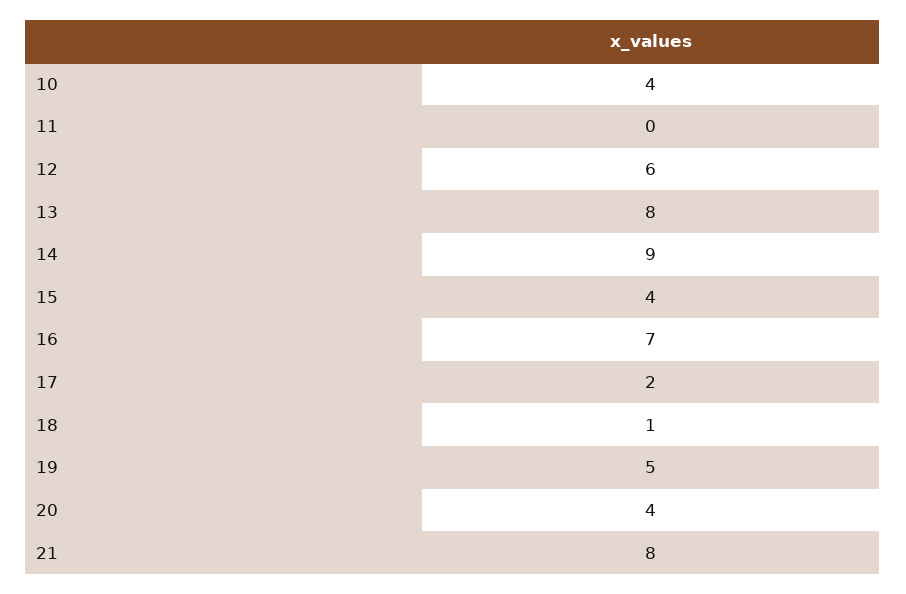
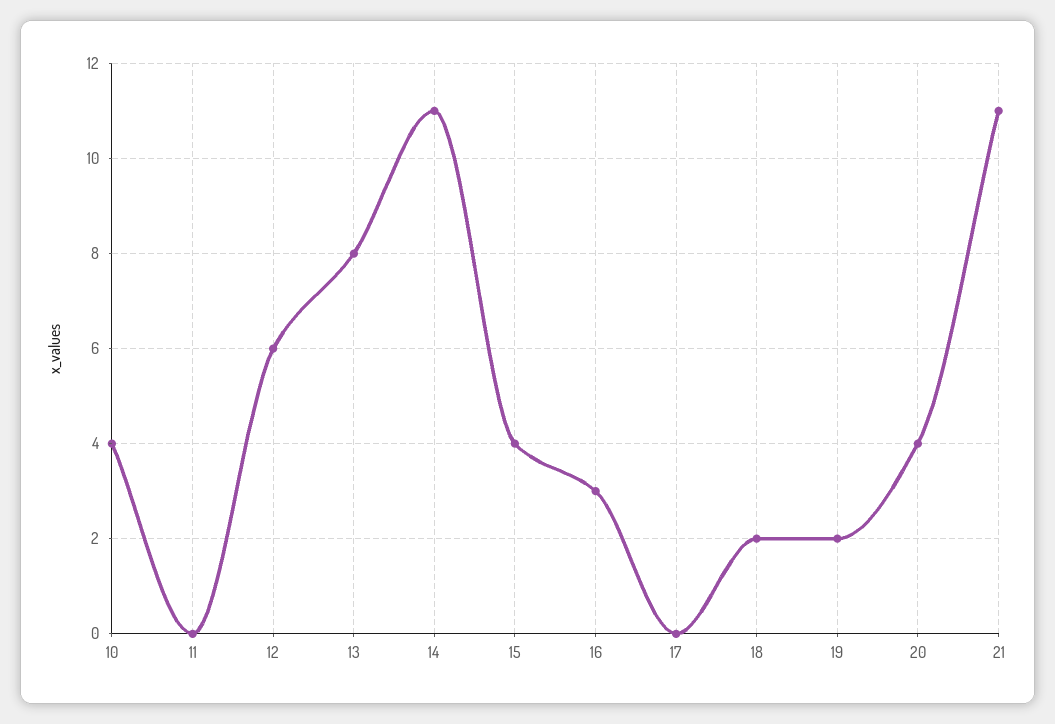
14: 9 -> 11
16: 7 -> 3
17: 2 -> 0
18: 1 -> 2
19: 5 -> 2
21: 8 -> 11

